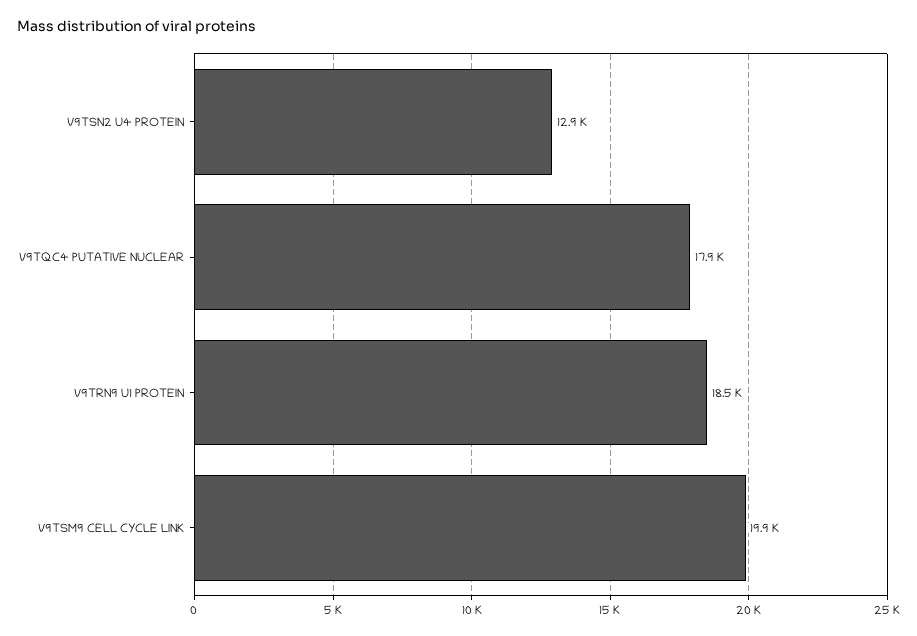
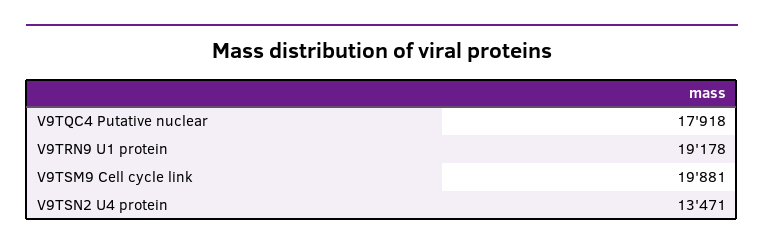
V9TSN2 U4 PROTEIN: 12900 -> 13471
V9TRN9 U1 PROTEIN: 18500 -> 19178

